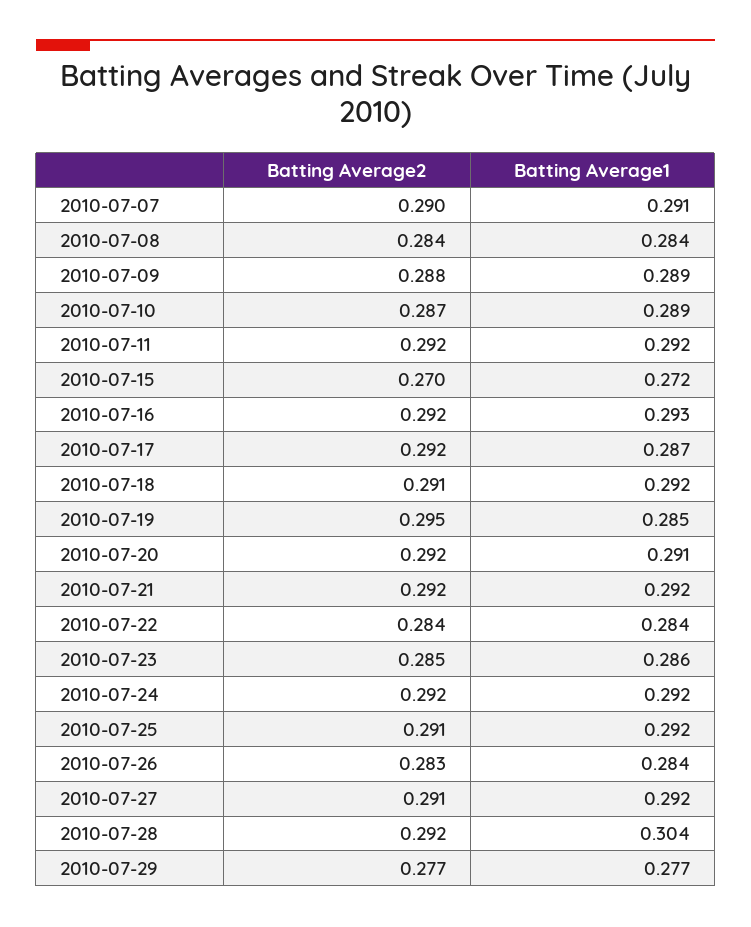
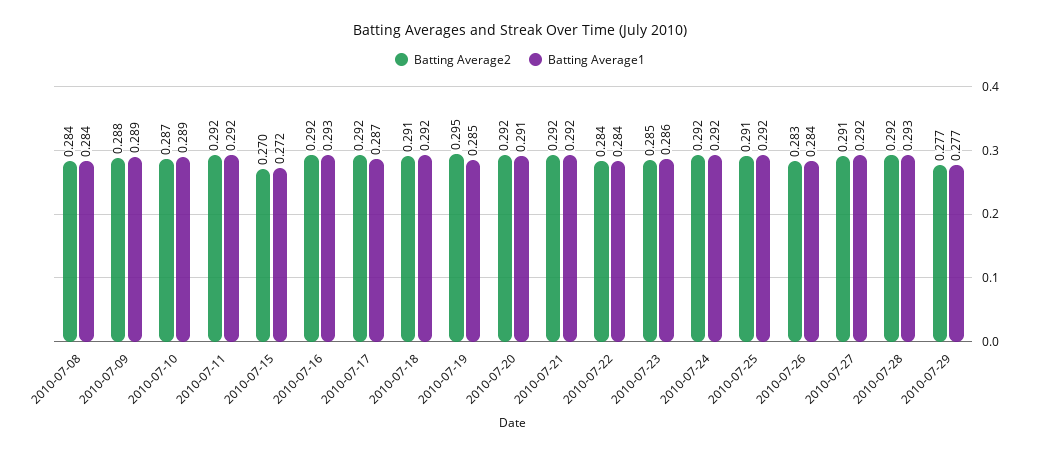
Batting Average2, 2010-07-07: 0.29 -> none
Batting Average1, 2010-07-07: 0.291 -> none
Batting Average1, 2010-07-28: 0.304 -> 0.293

